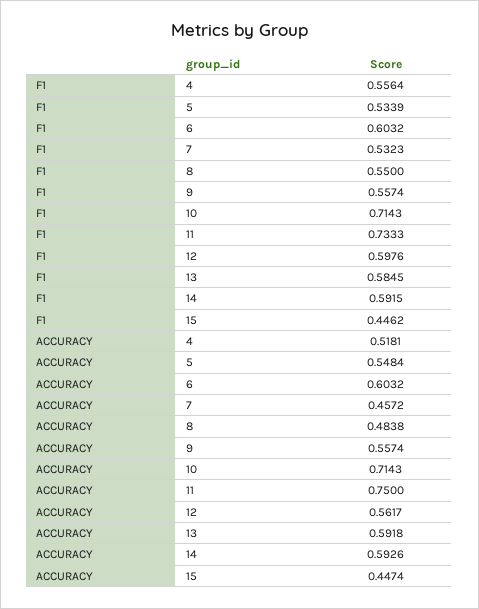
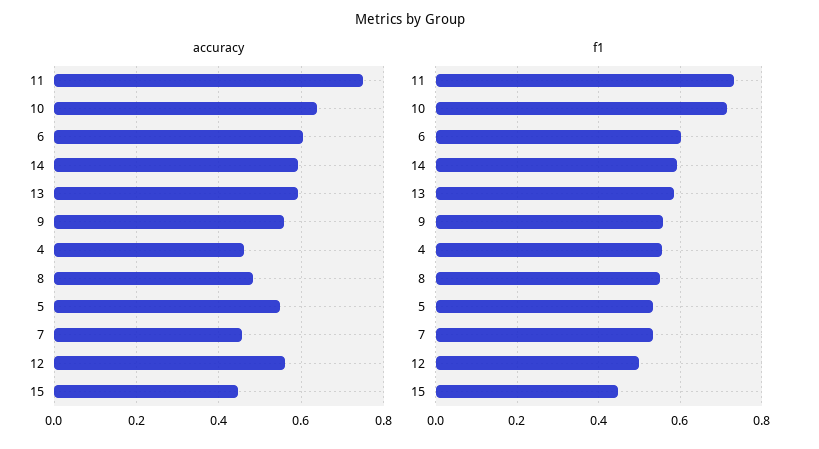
F1, 12: 0.5976 -> 0.5
ACCURACY, 4: 0.5181 -> 0.46
ACCURACY, 10: 0.7143 -> 0.64

